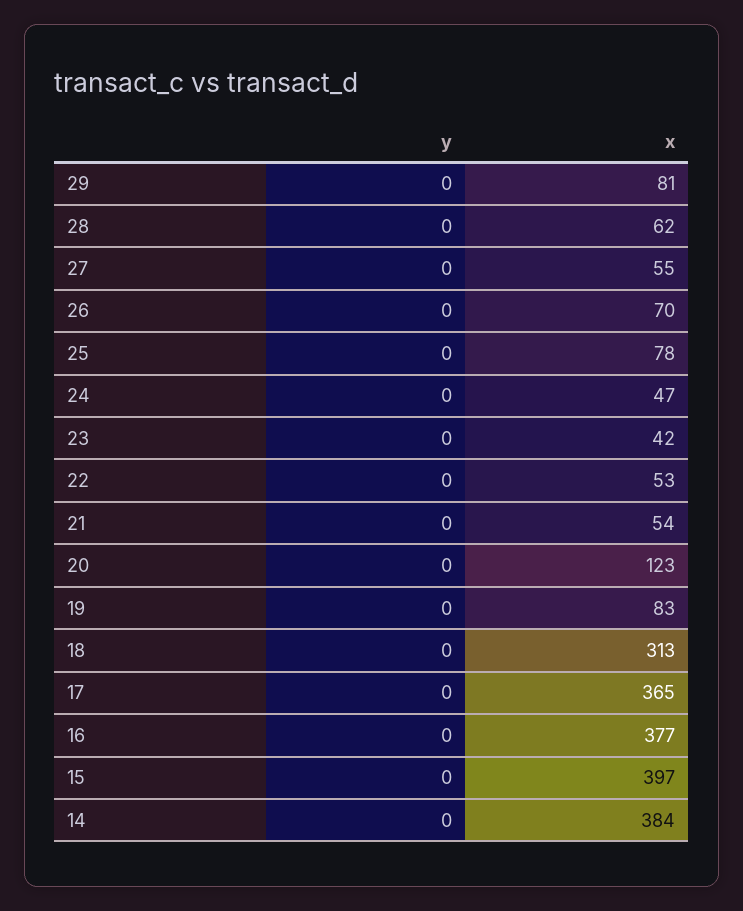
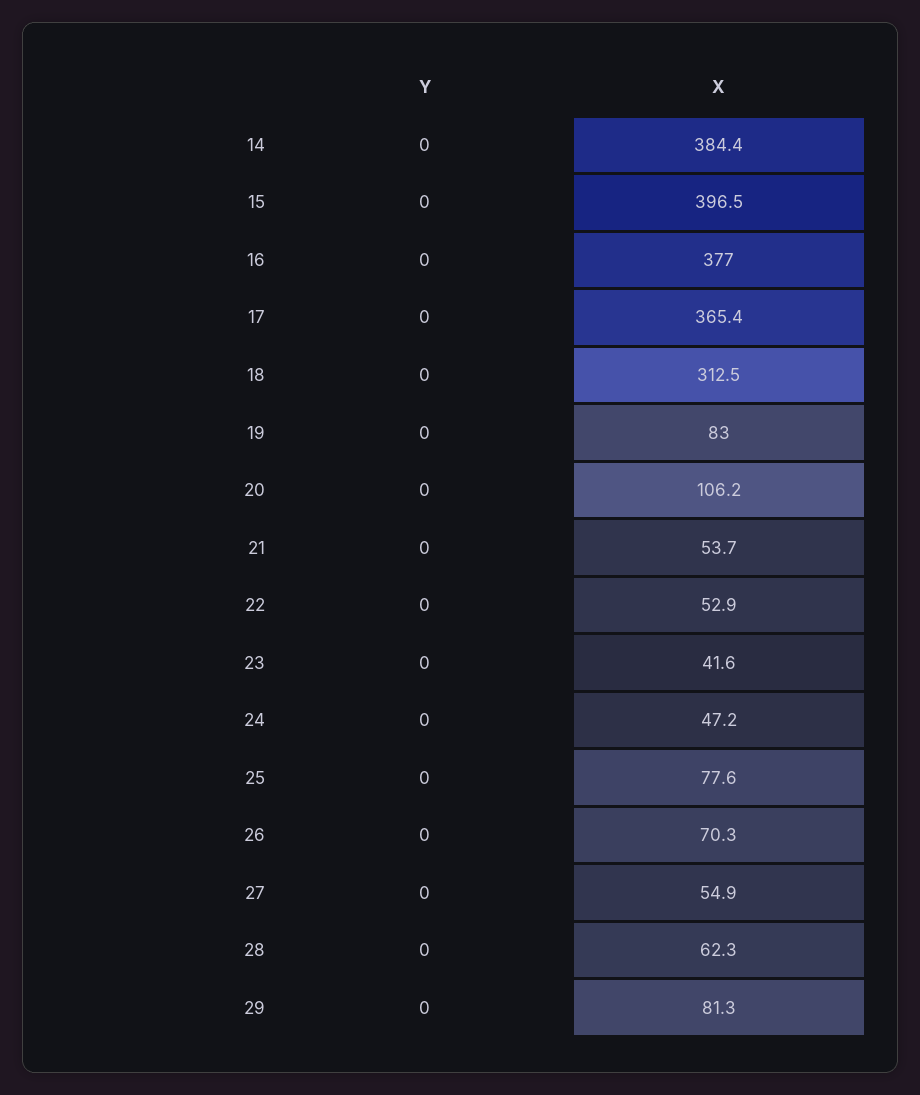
x, 20: 123 -> 106.2

